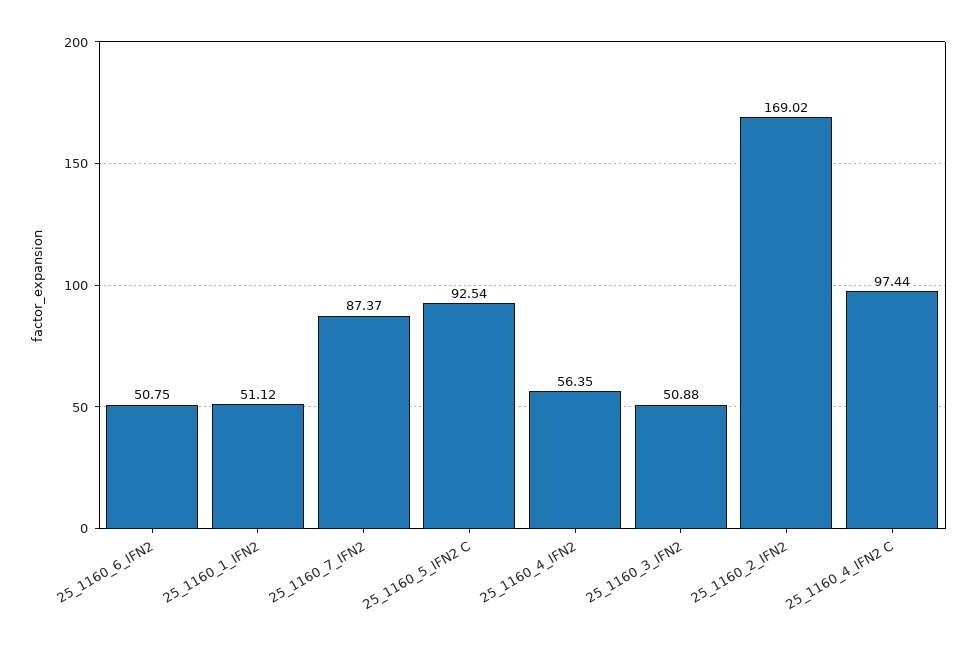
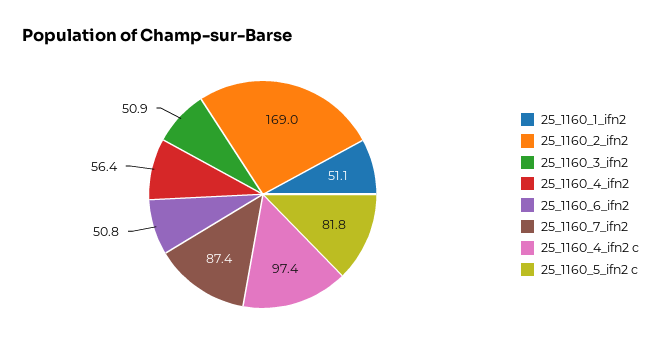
25_1160_5_IFN2 C: 92.54 -> 81.8

